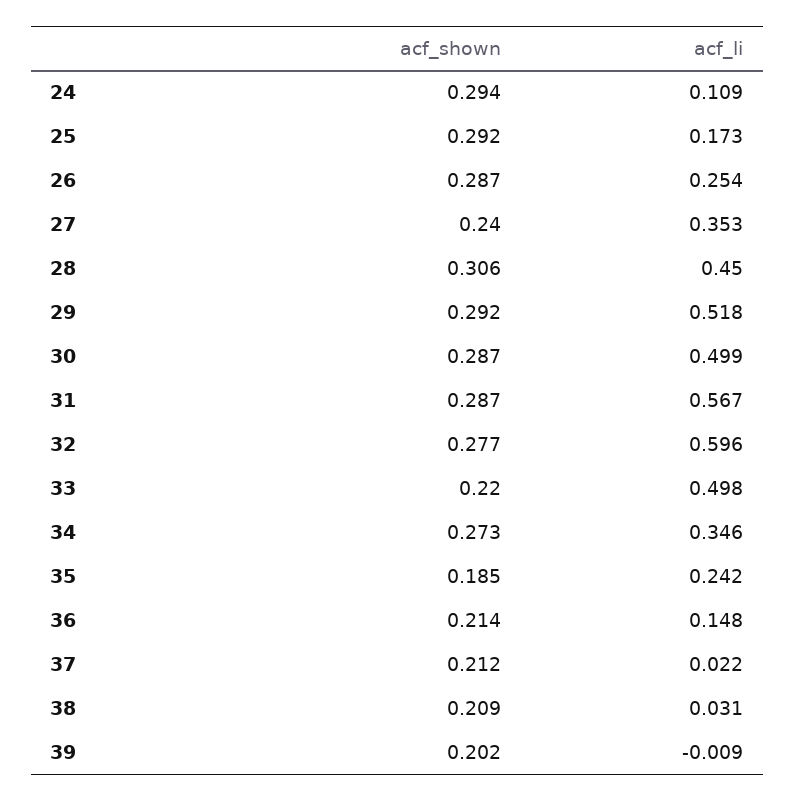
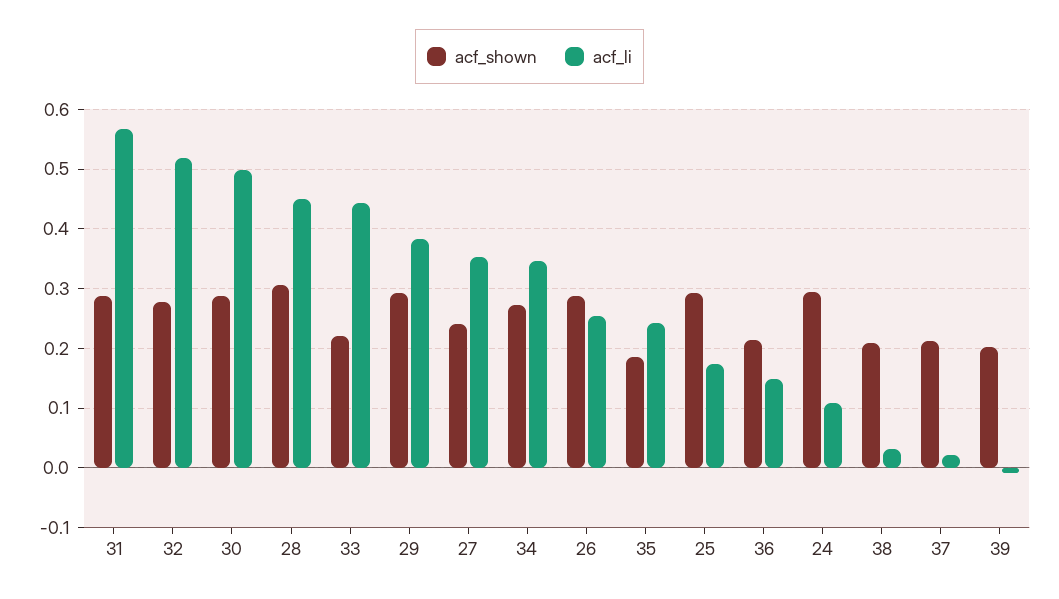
acf_li, 29: 0.518 -> 0.38
acf_li, 32: 0.596 -> 0.52
acf_li, 33: 0.498 -> 0.44

